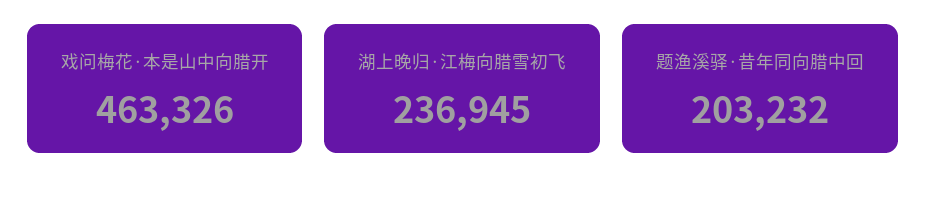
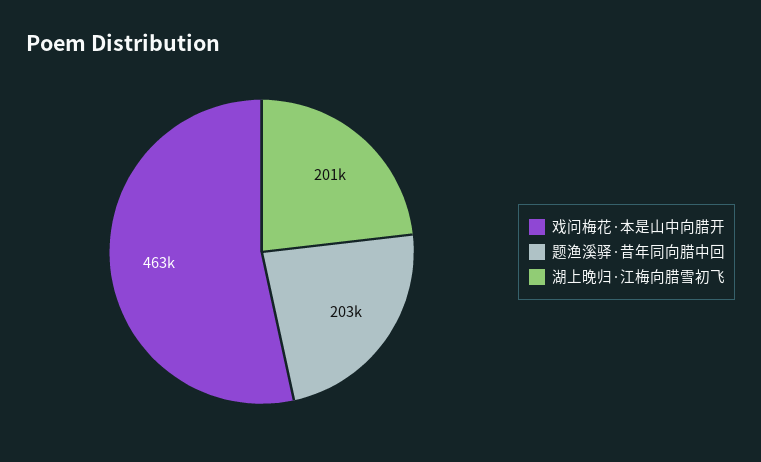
湖上晚归·江梅向腊雪初飞: 236945 -> 201000

